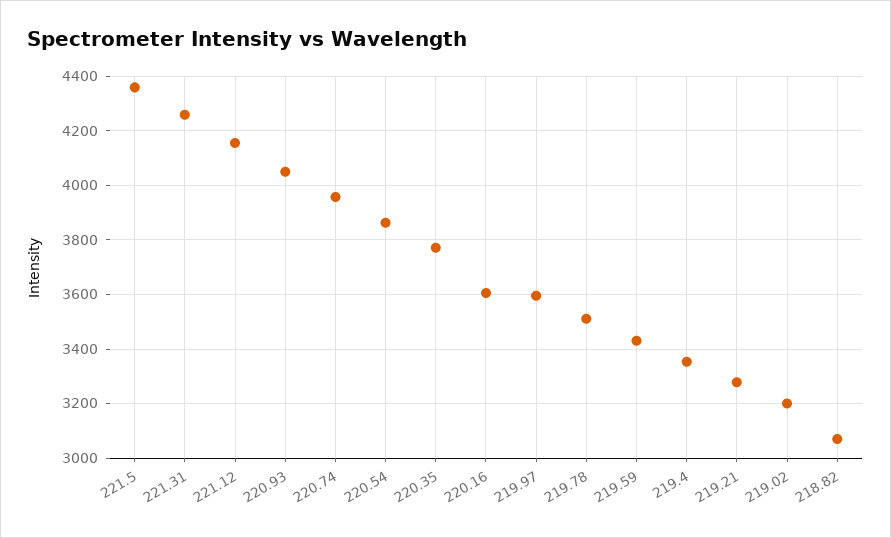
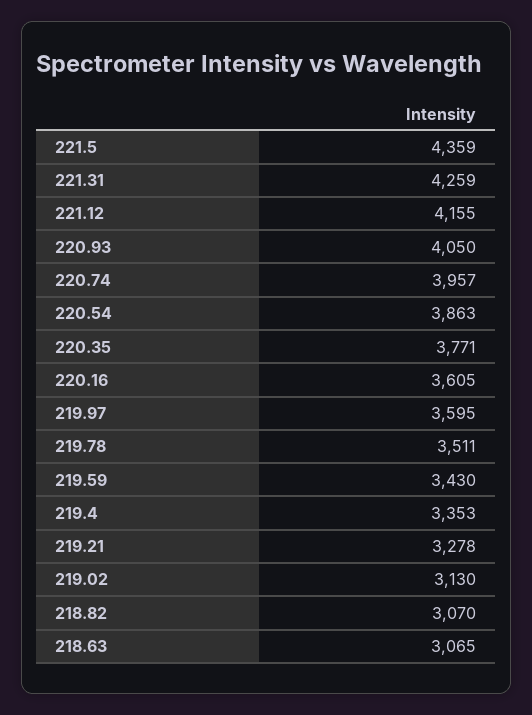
219.02: 3200 -> 3130
218.63: none -> 3065

